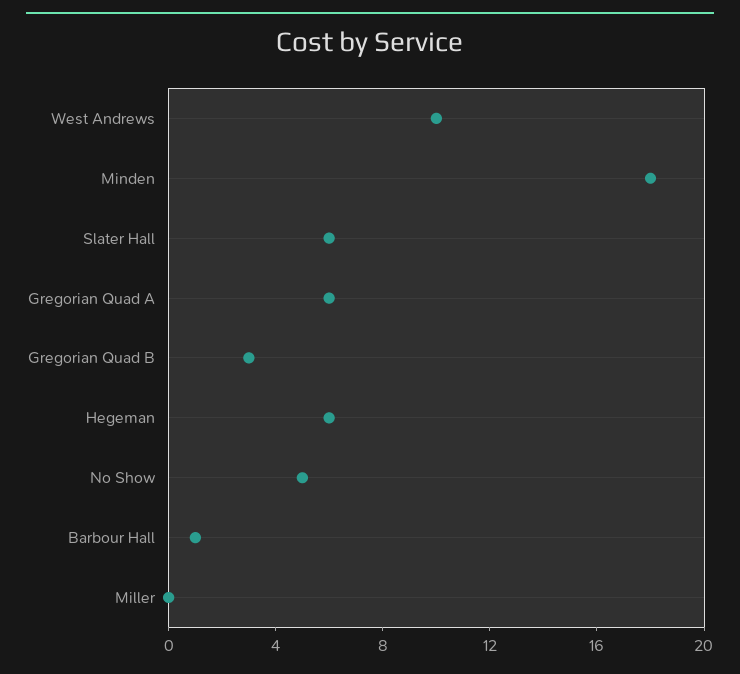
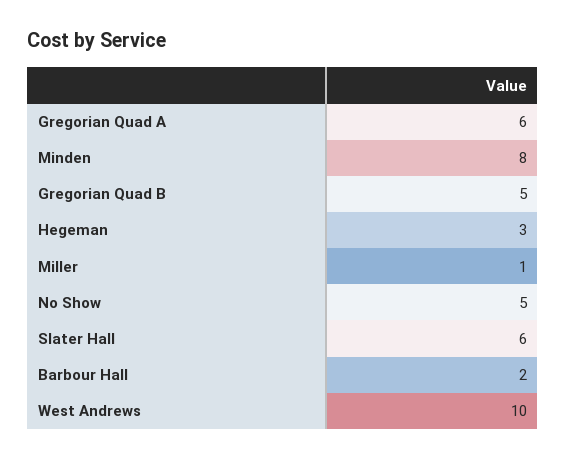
Minden: 18 -> 8
Gregorian Quad B: 3 -> 5
Hegeman: 6 -> 3
Barbour Hall: 1 -> 2
Miller: 0 -> 1

